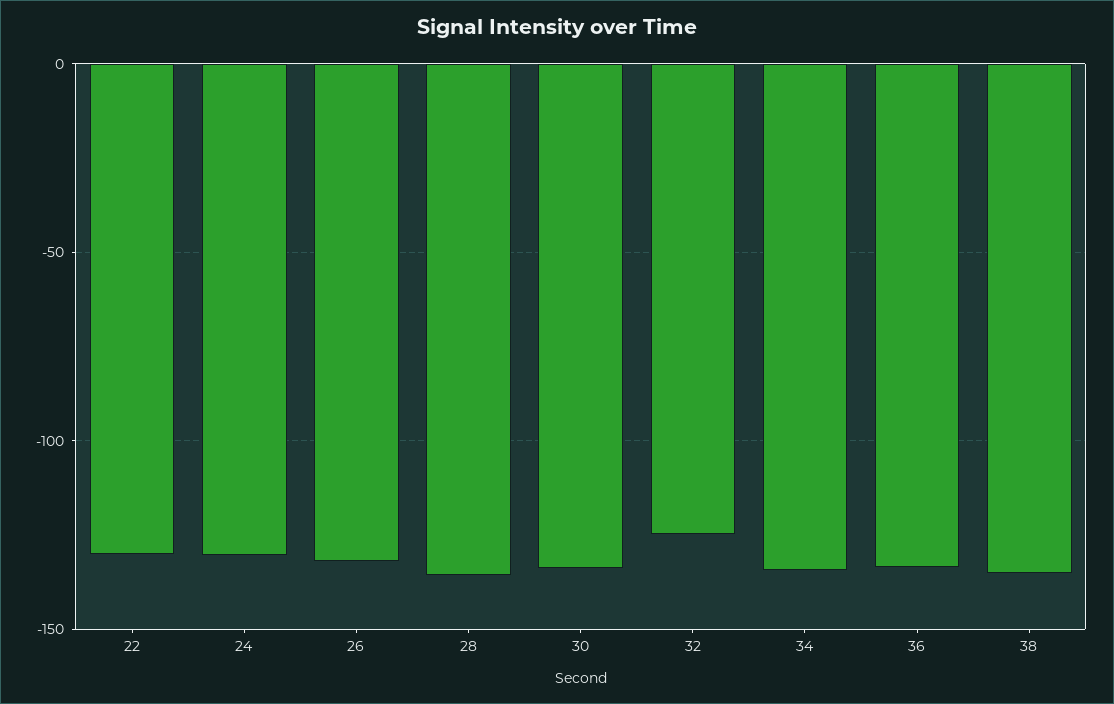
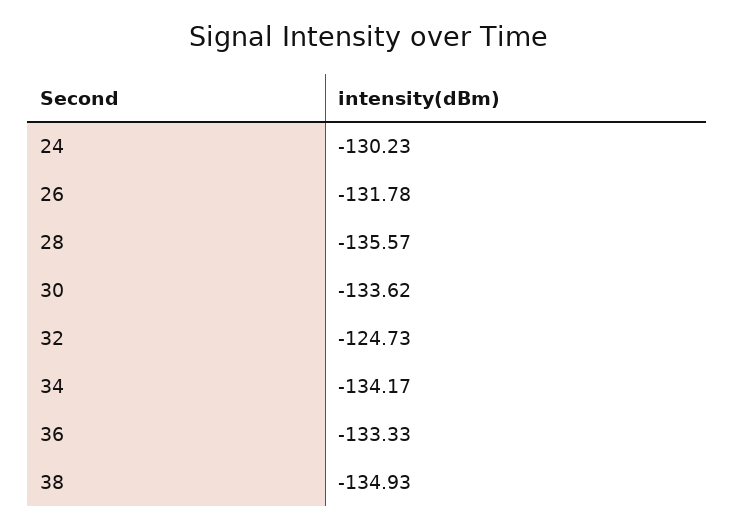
22: -130 -> none

